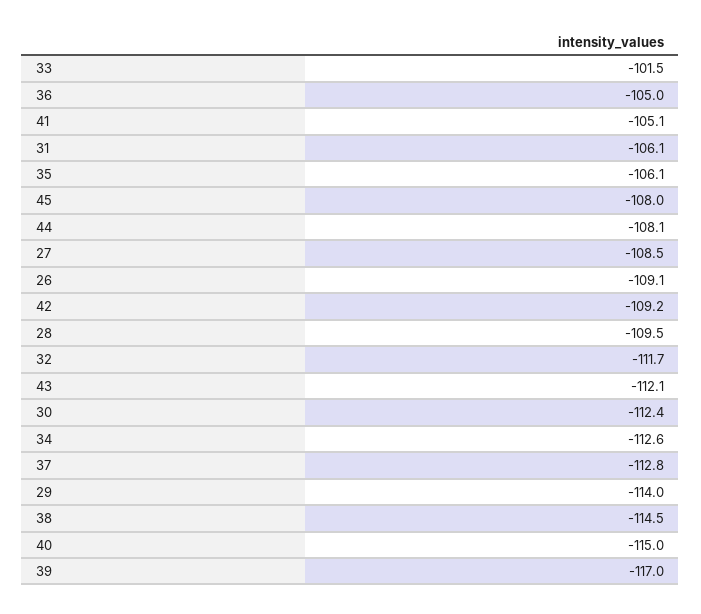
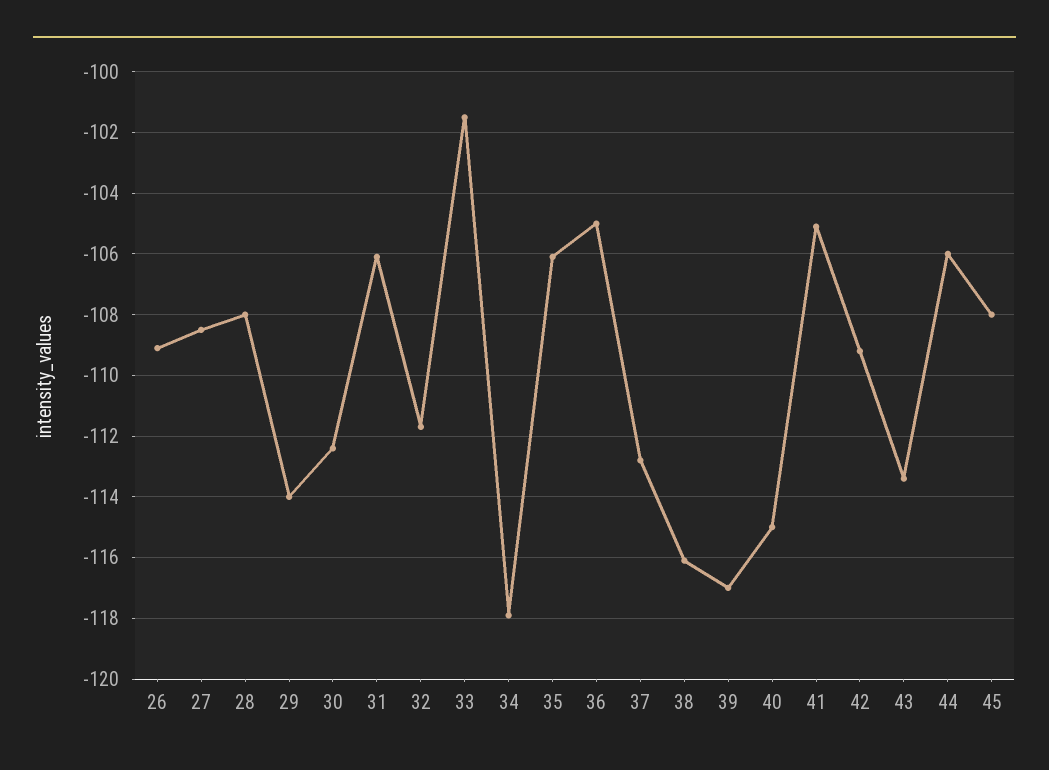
44: -108.1 -> -106
28: -109.5 -> -108
43: -112.1 -> -113.5
34: -112.6 -> -118
38: -114.5 -> -116

